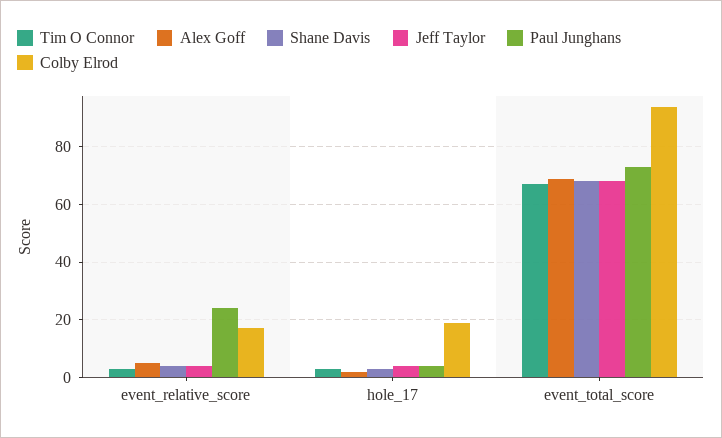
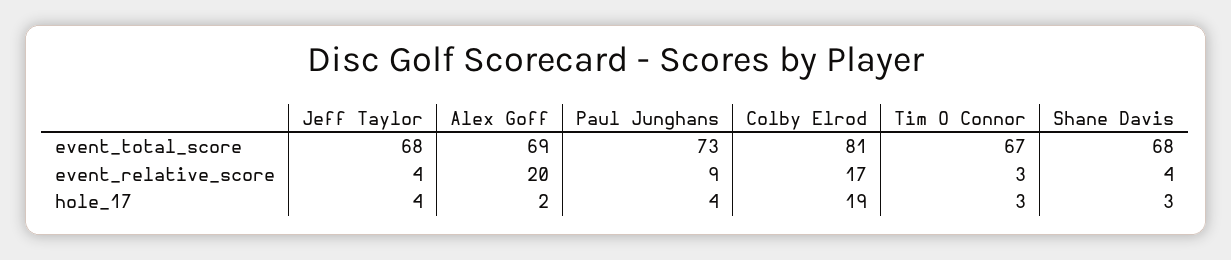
Alex Goff, event_relative_score: 5 -> 20
Paul Junghans, event_relative_score: 25 -> 9
Colby Elrod, event_total_score: 95 -> 81

